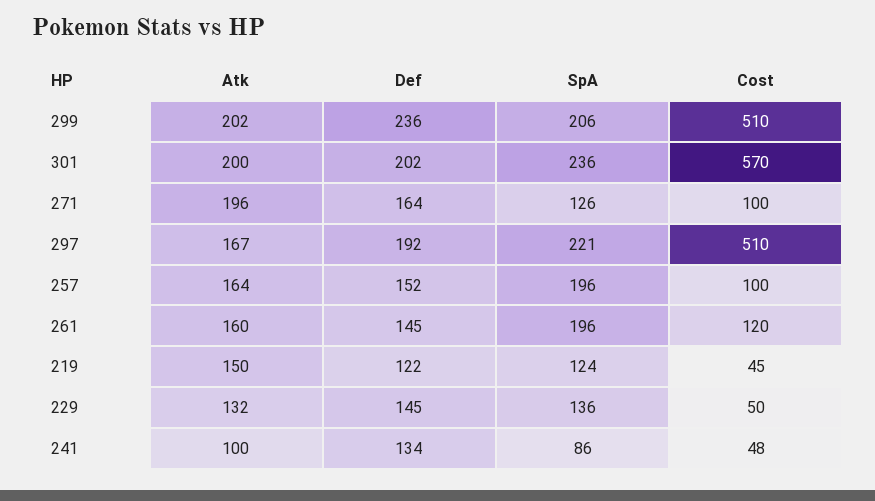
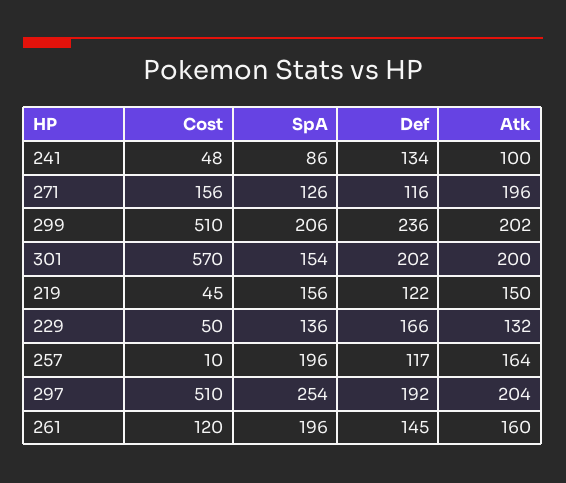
SpA, 301: 236 -> 154
Def, 271: 164 -> 116
Cost, 271: 100 -> 156
Atk, 297: 167 -> 204
SpA, 297: 221 -> 254
Def, 257: 152 -> 117
Cost, 257: 100 -> 10
SpA, 219: 124 -> 156
Def, 229: 145 -> 166

